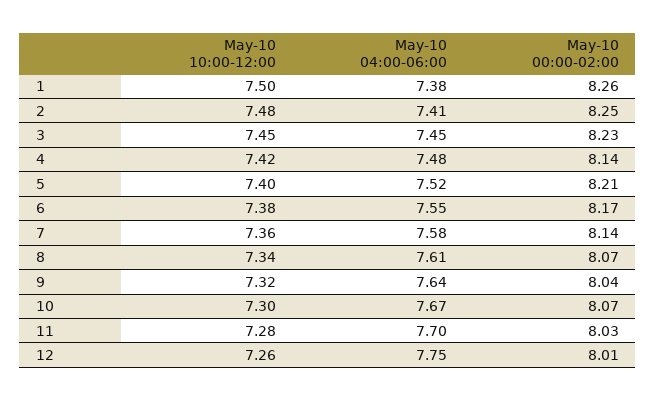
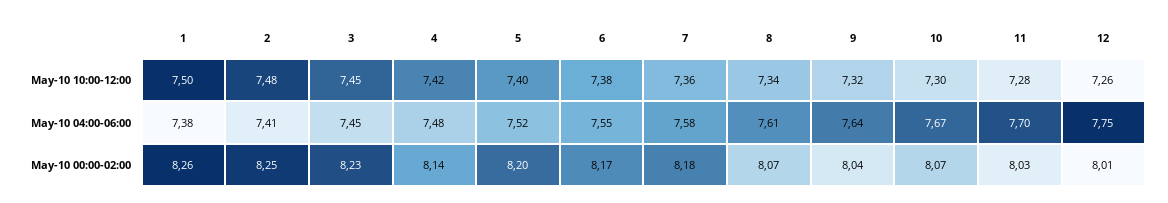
May-10 00:00-02:00, 5: 8.21 -> 8.2
May-10 00:00-02:00, 7: 8.14 -> 8.18

